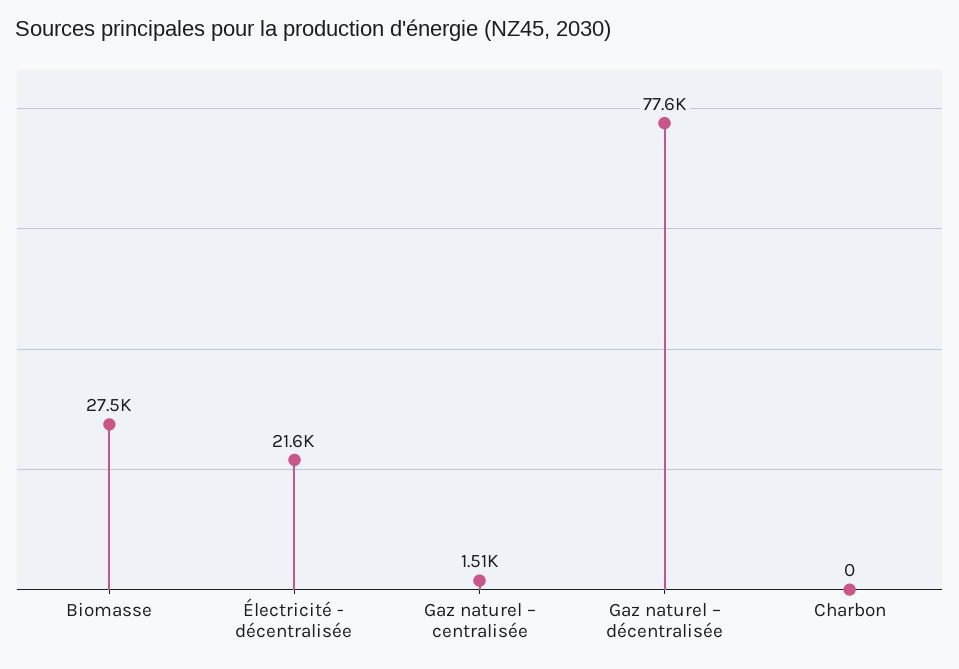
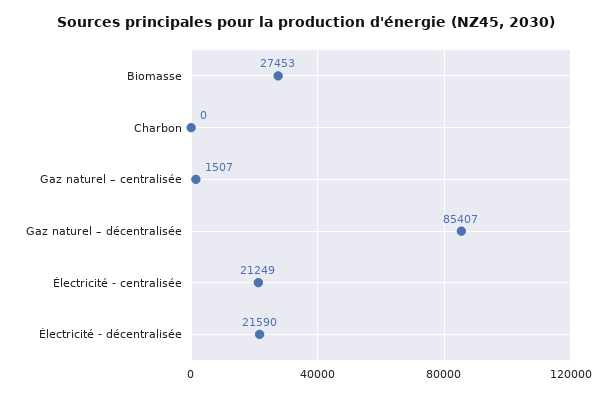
Gaz naturel – décentralisée: 77600 -> 85407
Électricité - centralisée: none -> 21249

